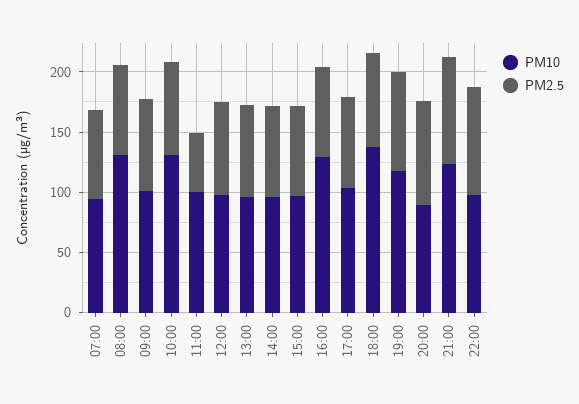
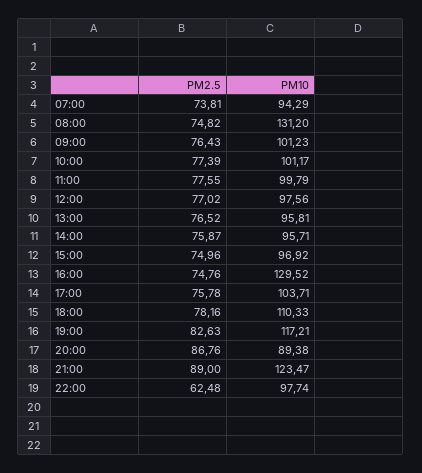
PM10, 10:00: 130 -> 101.17
PM2.5, 11:00: 50 -> 77.55
PM10, 18:00: 140 -> 110.33
PM2.5, 22:00: 90 -> 62.48

